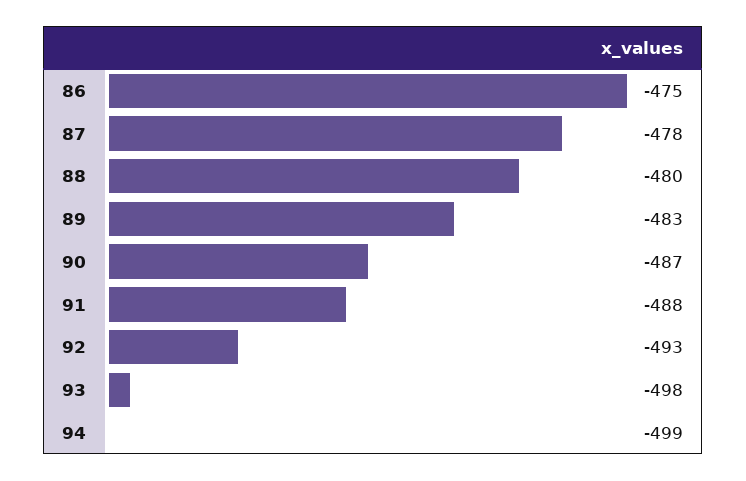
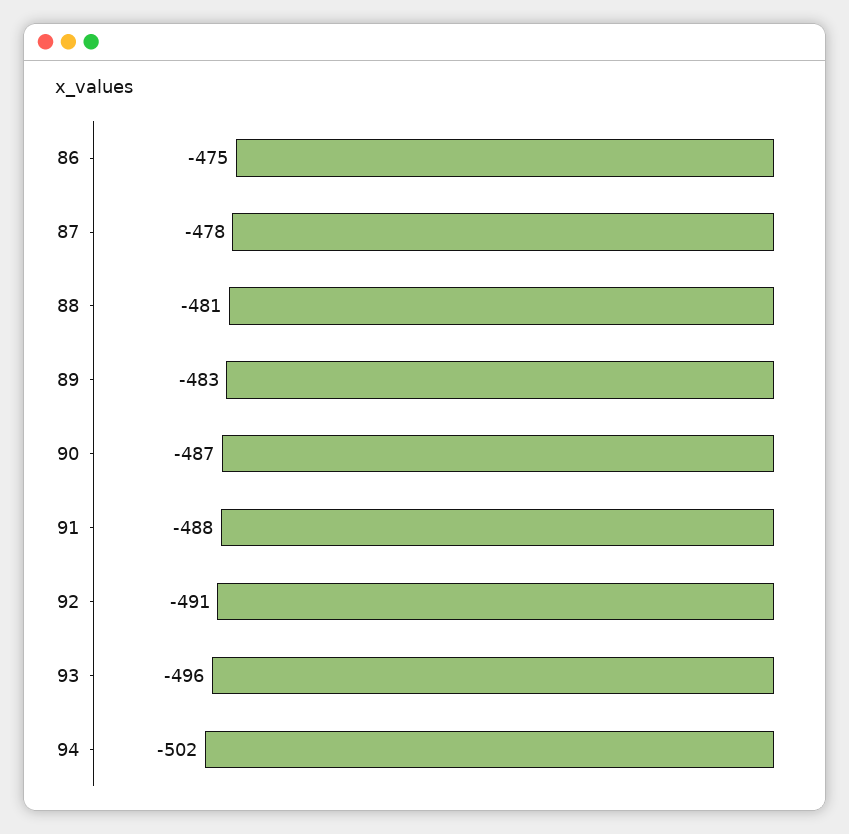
88: -480 -> -481
92: -493 -> -491
93: -498 -> -496
94: -499 -> -502

